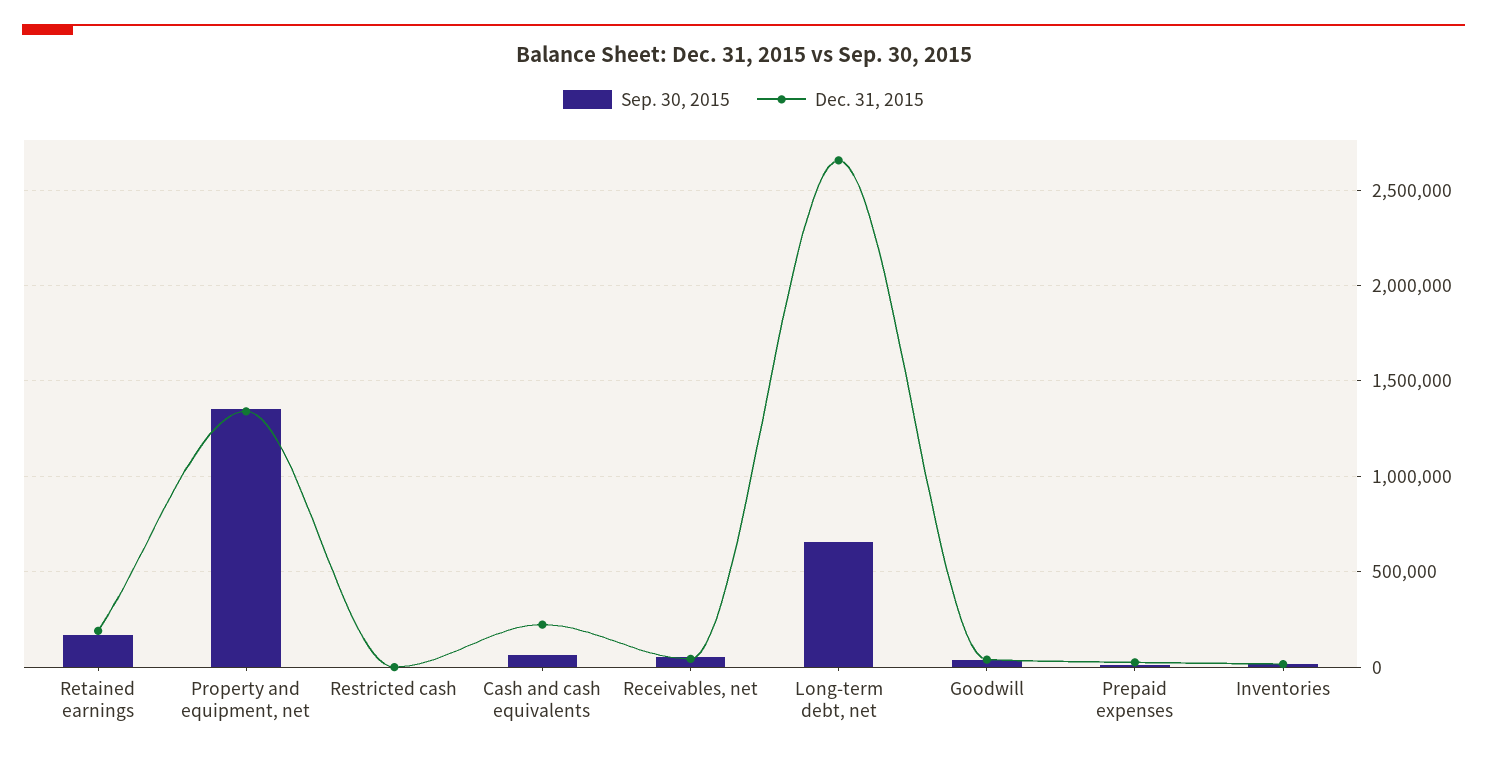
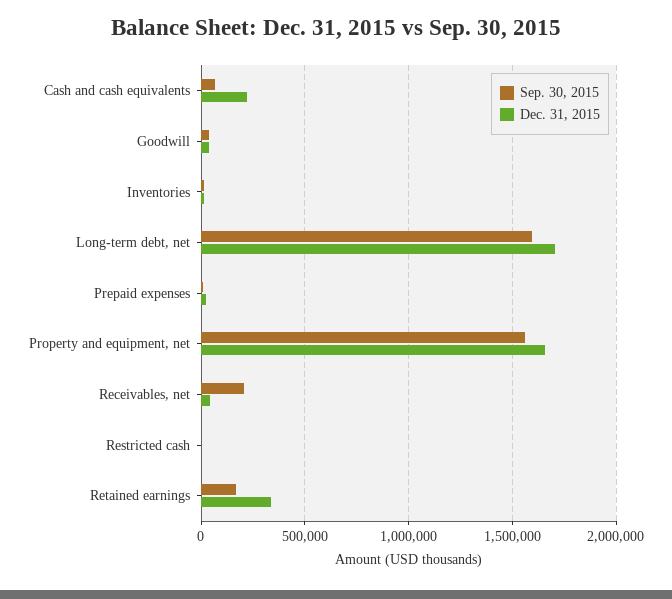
Dec. 31, 2015, Retained earnings: 200000 -> 350000
Sep. 30, 2015, Property and equipment, net: 1350000 -> 1550000
Dec. 31, 2015, Property and equipment, net: 1350000 -> 1650000
Sep. 30, 2015, Receivables, net: 50000 -> 200000
Sep. 30, 2015, Long-term debt, net: 650000 -> 1600000
Dec. 31, 2015, Long-term debt, net: 2650000 -> 1700000

